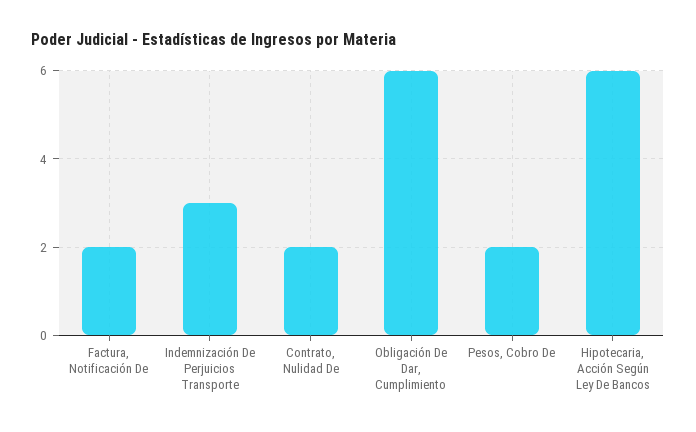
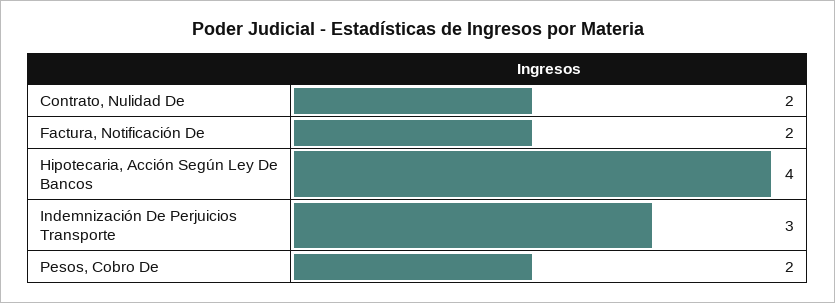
Obligación De Dar, Cumplimiento: 6 -> none
Hipotecaria, Acción Según Ley De Bancos: 6 -> 4

